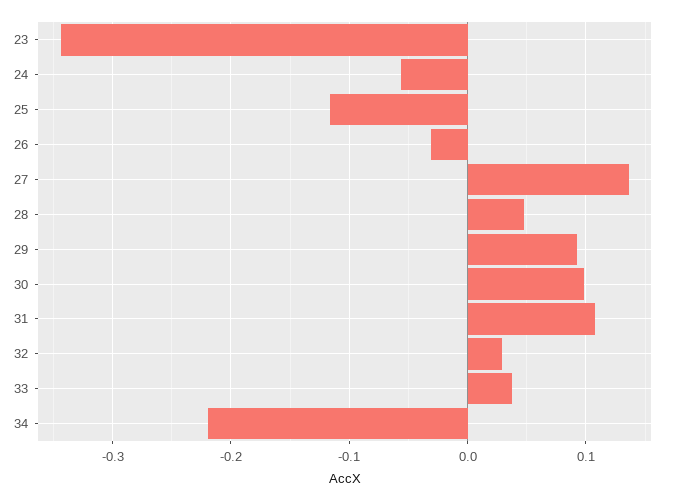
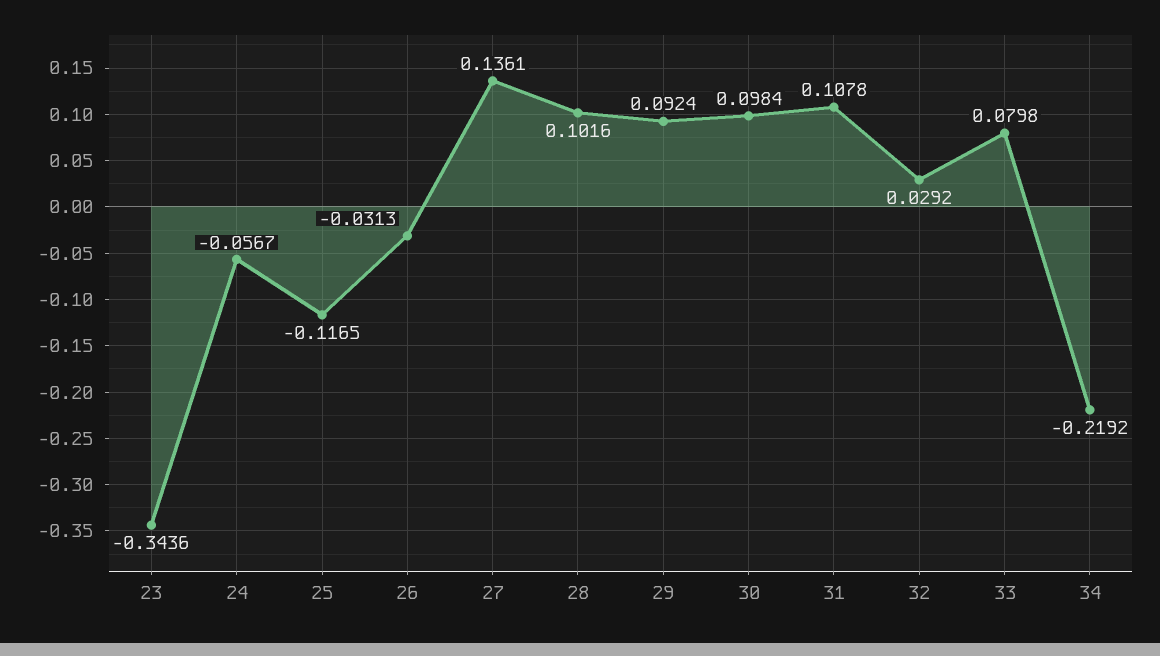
28: 0.05 -> 0.1016
33: 0.04 -> 0.0798

